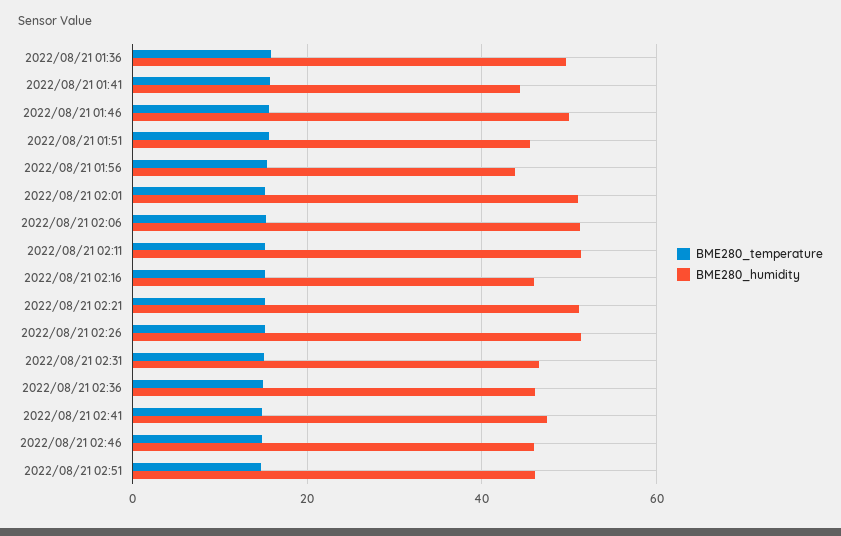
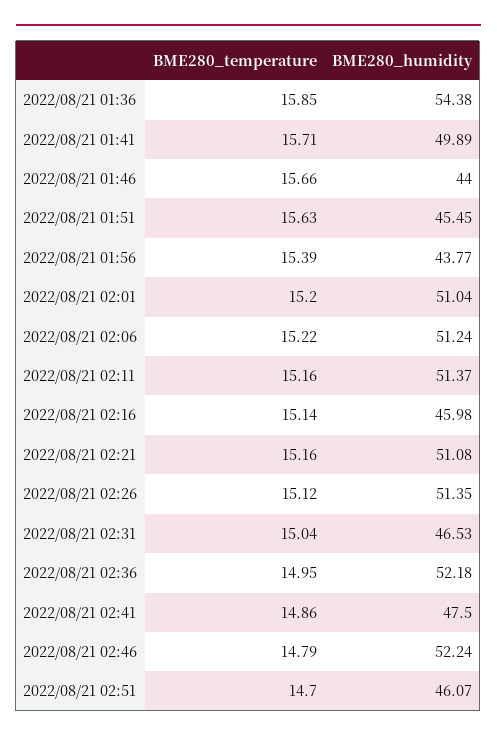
BME280_humidity, 2022/08/21 01:36: 50 -> 54.38
BME280_humidity, 2022/08/21 01:41: 44 -> 49.89
BME280_humidity, 2022/08/21 01:46: 50 -> 44
BME280_humidity, 2022/08/21 02:36: 46 -> 52.18
BME280_humidity, 2022/08/21 02:46: 46 -> 52.24

